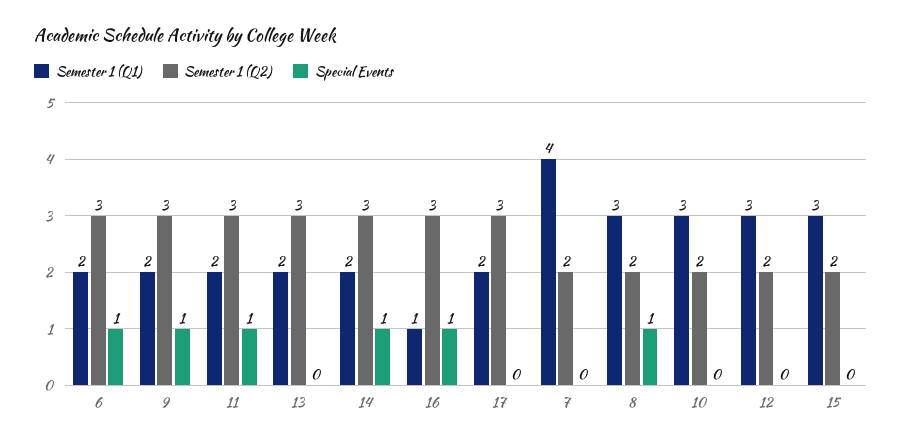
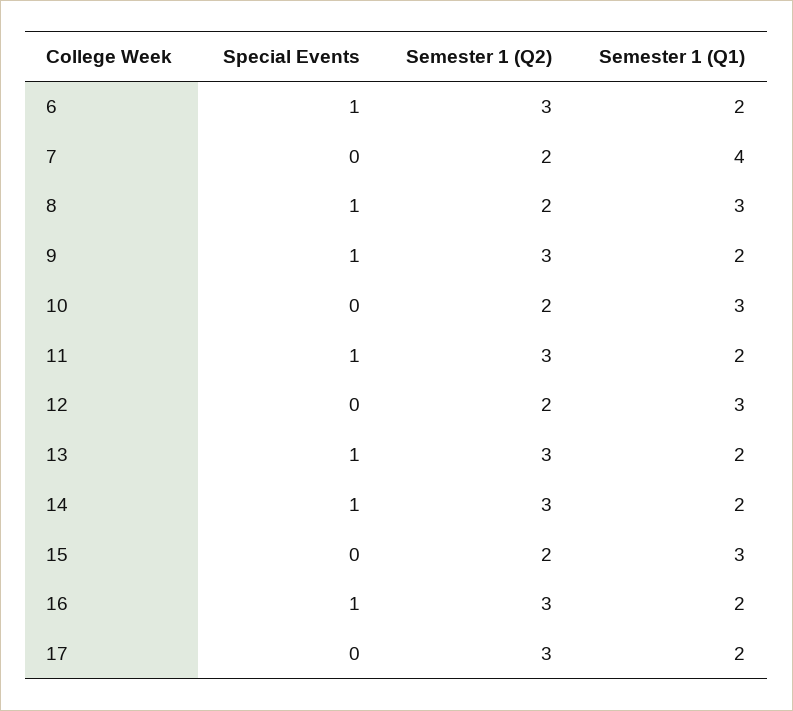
Special Events, 13: 0 -> 1
Semester 1 (Q1), 16: 1 -> 2

